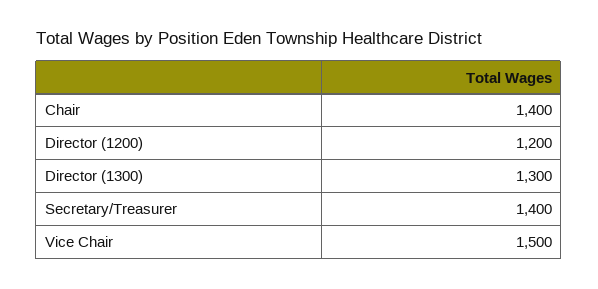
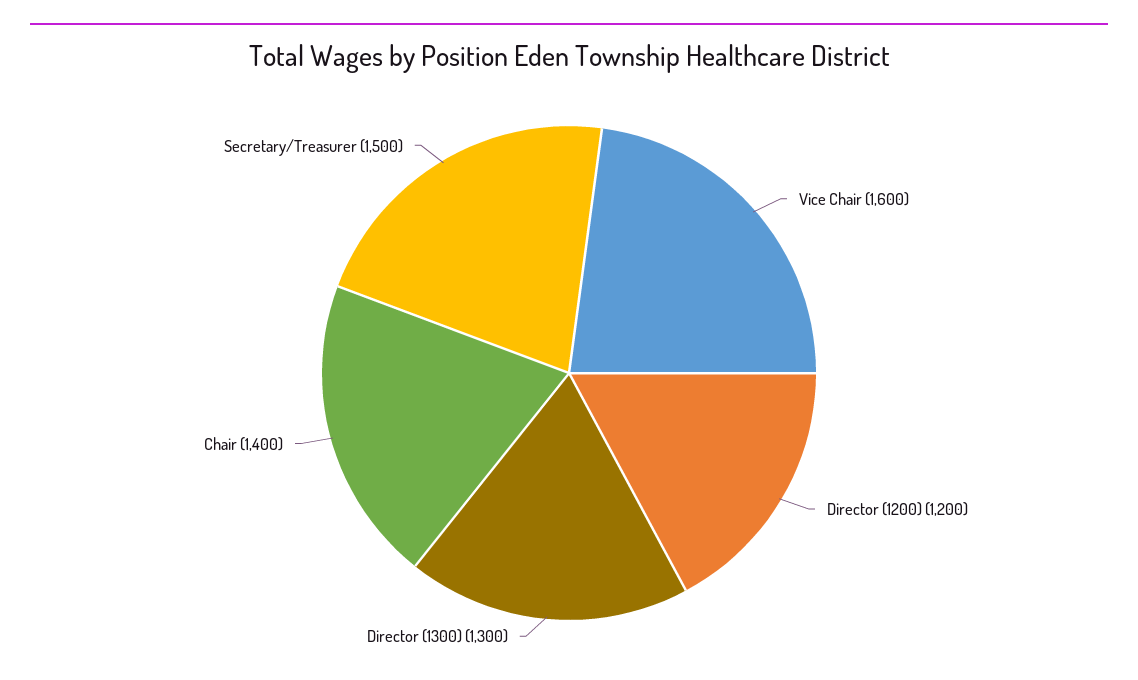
Secretary/Treasurer: 1400 -> 1500
Vice Chair: 1500 -> 1600

